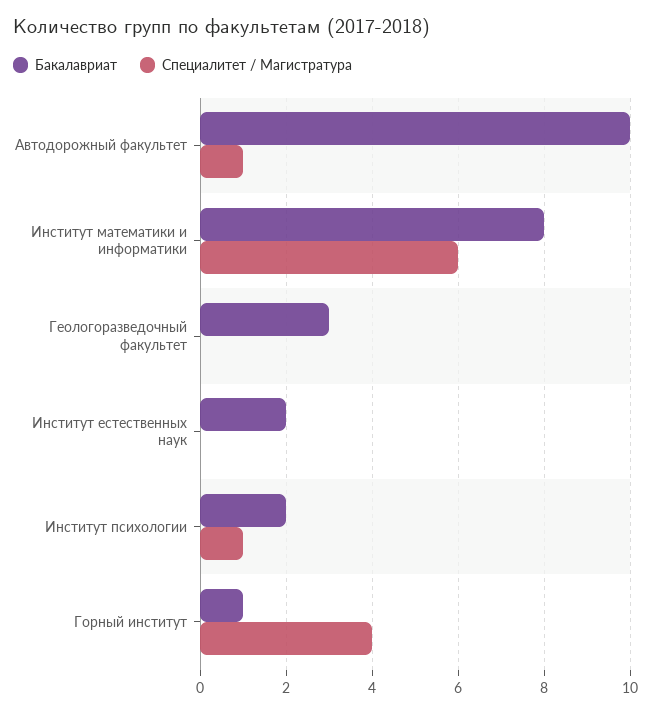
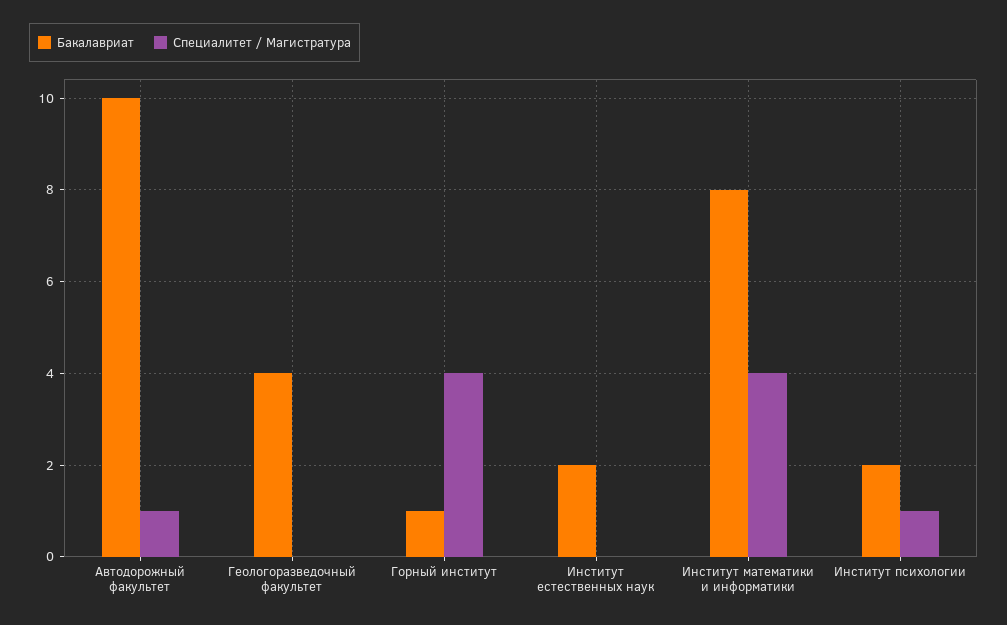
Специалитет / Магистратура, Институт математики и информатики: 6 -> 4
Бакалавриат, Геологоразведочный факультет: 3 -> 4

